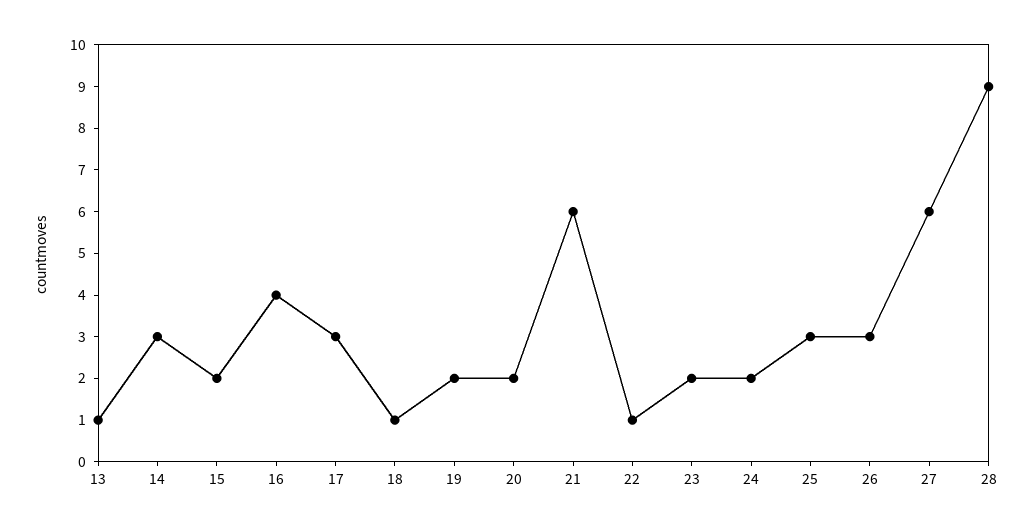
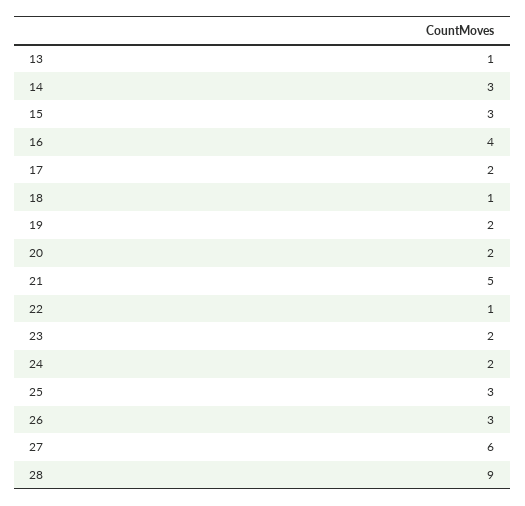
15: 2 -> 3
17: 3 -> 2
21: 6 -> 5

